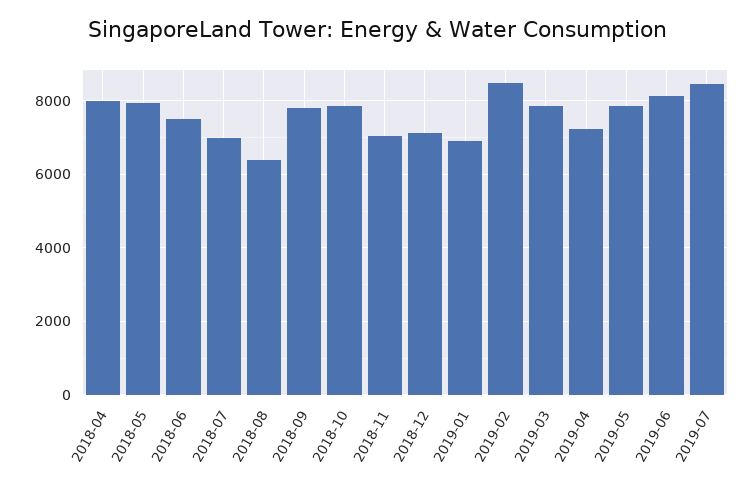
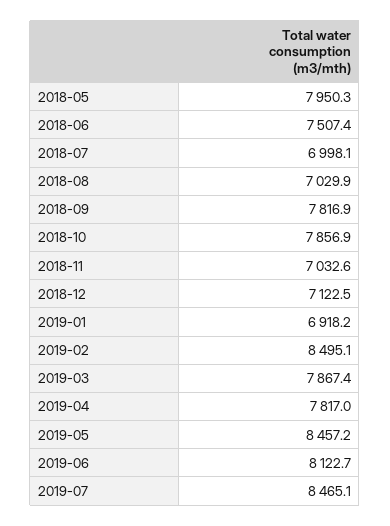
2018-04: 8000 -> none
2018-08: 6400 -> 7029.9
2019-04: 7200 -> 7817
2019-05: 7800 -> 8457.2

